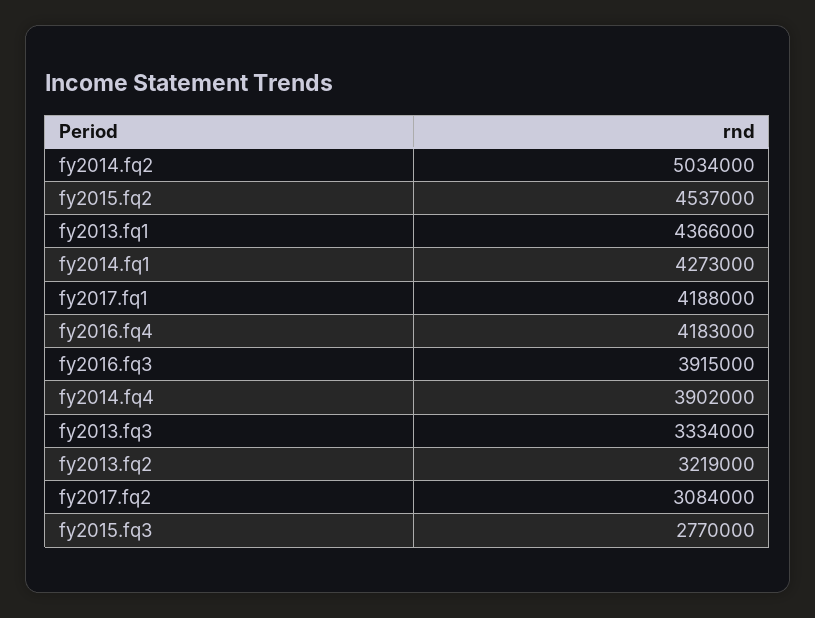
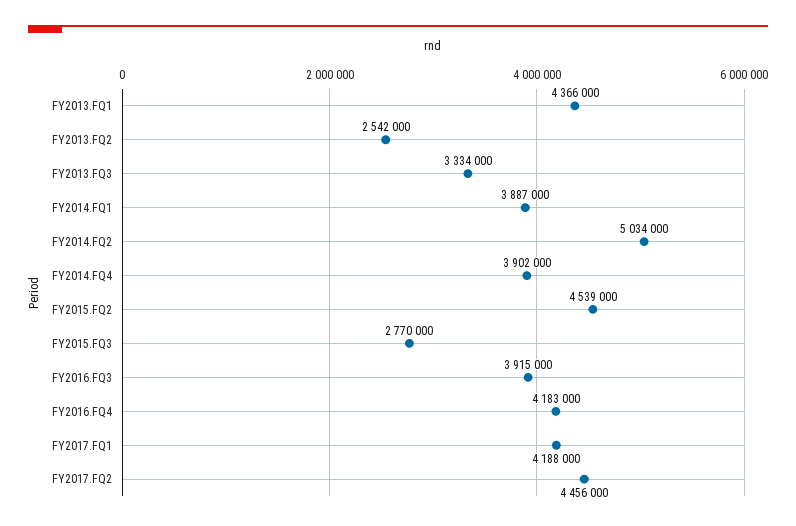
fy2015.fq2: 4537000 -> 4539000
fy2014.fq1: 4273000 -> 3887000
fy2013.fq2: 3219000 -> 2542000
fy2017.fq2: 3084000 -> 4456000

